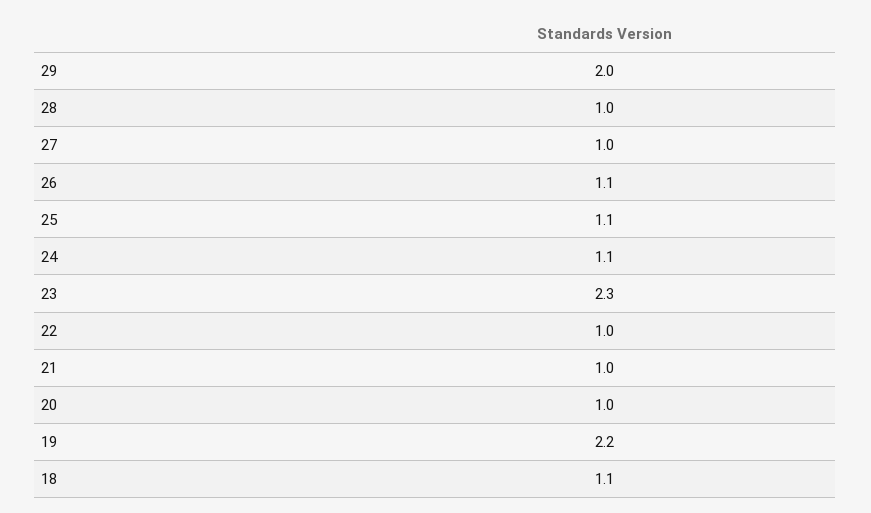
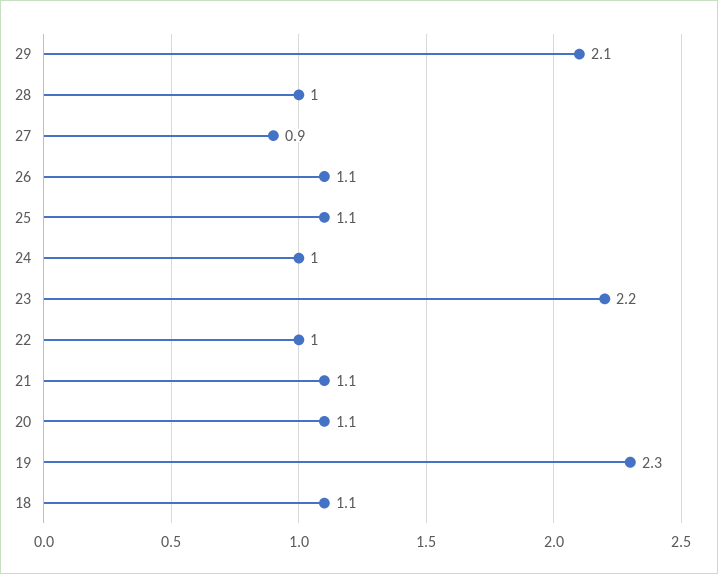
29: 2 -> 2.1
27: 1 -> 0.9
24: 1.1 -> 1
23: 2.3 -> 2.2
21: 1 -> 1.1
20: 1 -> 1.1
19: 2.2 -> 2.3

